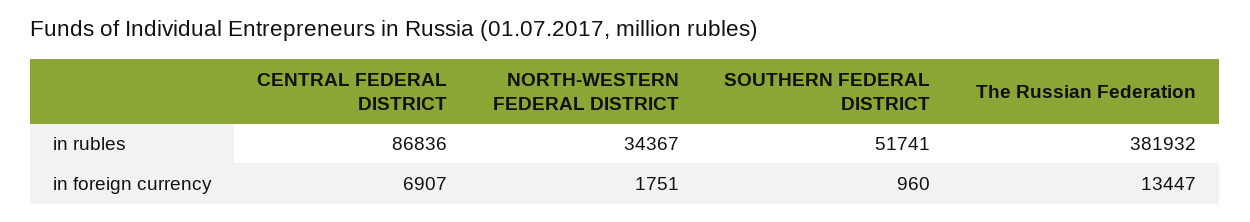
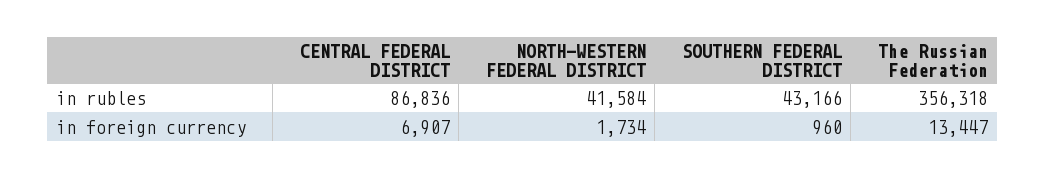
NORTH-WESTERN FEDERAL DISTRICT, in rubles: 34367 -> 41584
SOUTHERN FEDERAL DISTRICT, in rubles: 51741 -> 43166
The Russian Federation, in rubles: 381932 -> 356318
NORTH-WESTERN FEDERAL DISTRICT, in foreign currency: 1751 -> 1734

